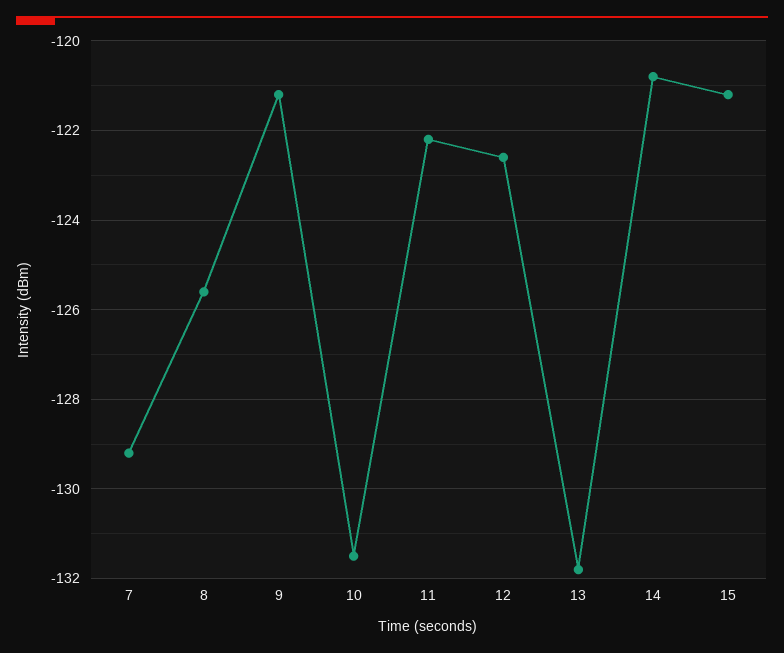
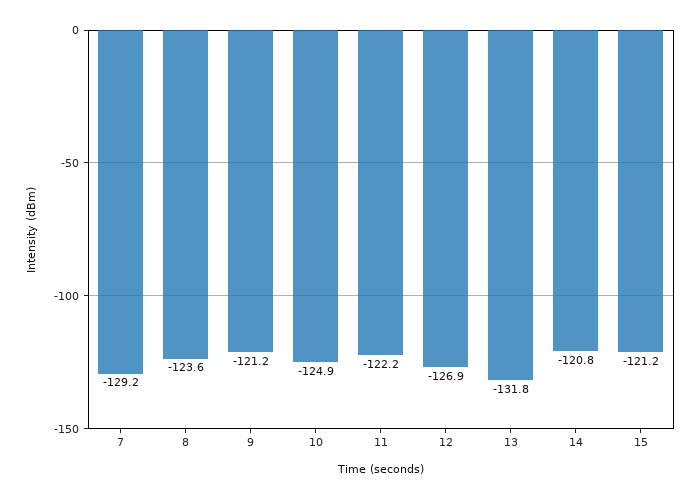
8: -125.5 -> -123.6
10: -131.5 -> -124.9
12: -122.5 -> -126.9

